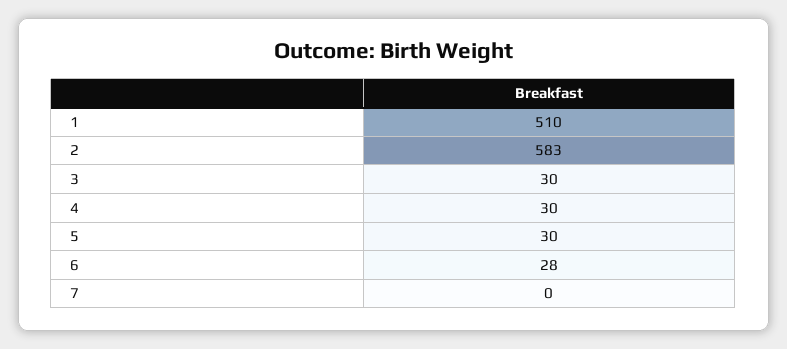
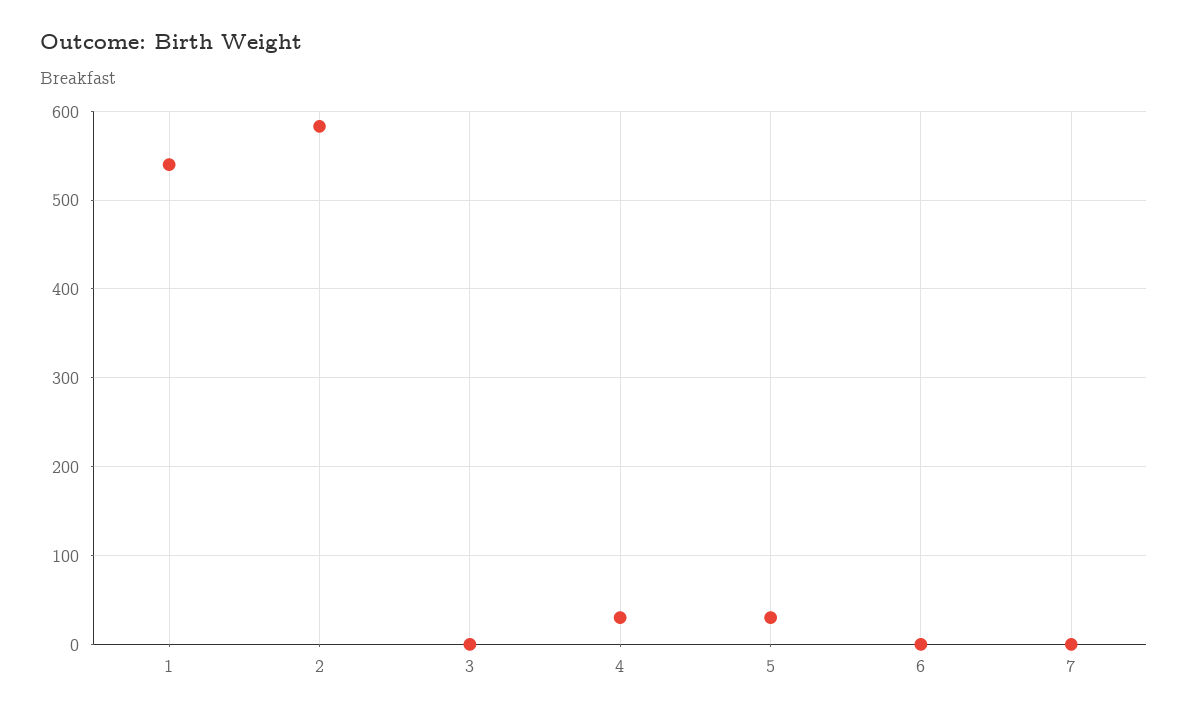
1: 510 -> 540
3: 30 -> 0
6: 28 -> 0

